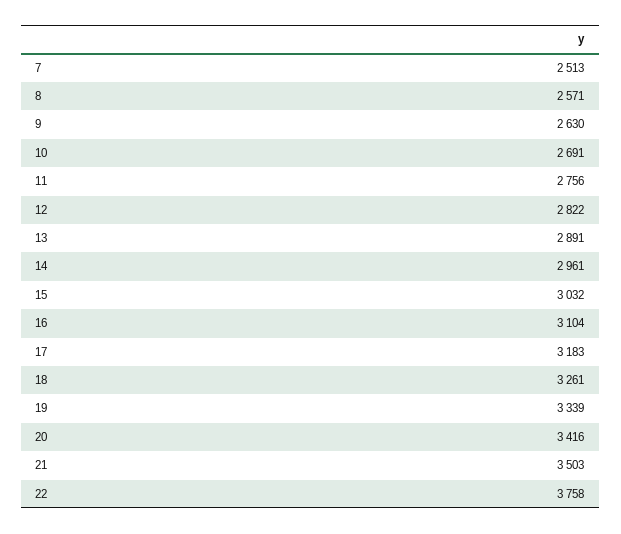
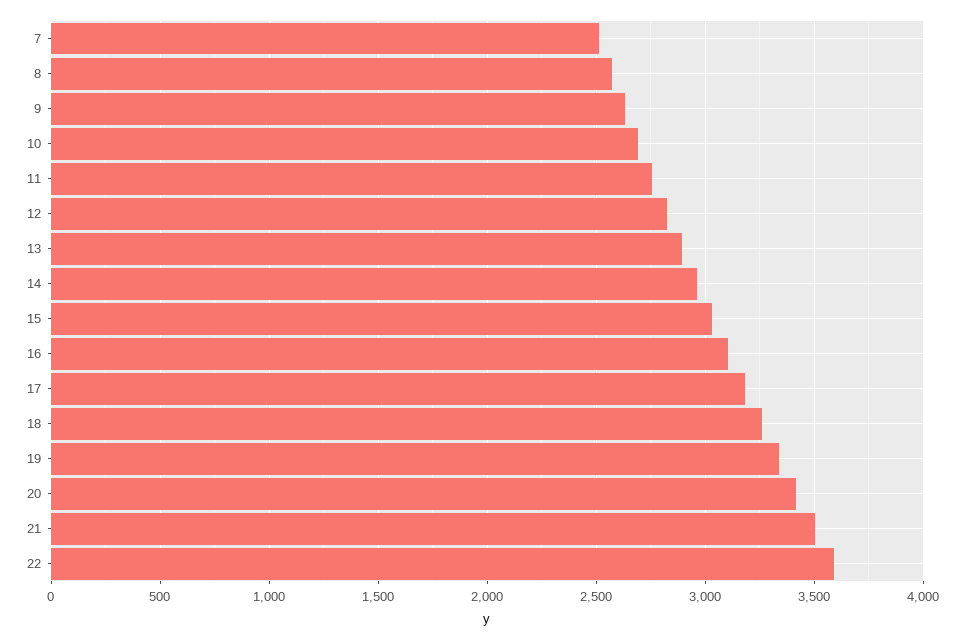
22: 3758 -> 3600

